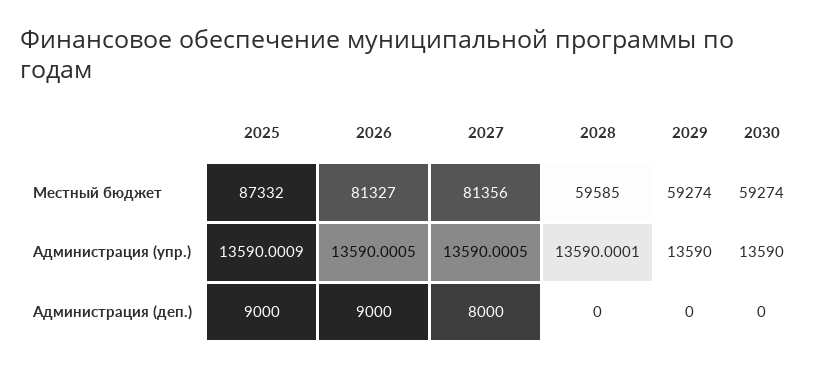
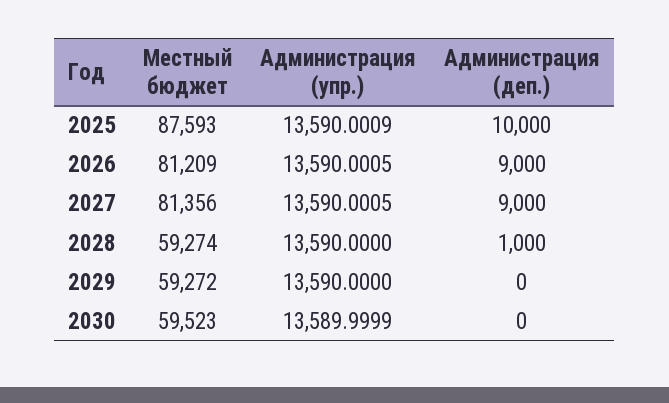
2025, Местный бюджет: 87332 -> 87593
2026, Местный бюджет: 81327 -> 81209
2028, Местный бюджет: 59585 -> 59274
2029, Местный бюджет: 59274 -> 59272
2030, Местный бюджет: 59274 -> 59523
2028, Администрация (упр.): 13590.0001 -> 13590
2030, Администрация (упр.): 13590 -> 13589.9999
2025, Администрация (деп.): 9000 -> 10000
2027, Администрация (деп.): 8000 -> 9000
2028, Администрация (деп.): 0 -> 1000

